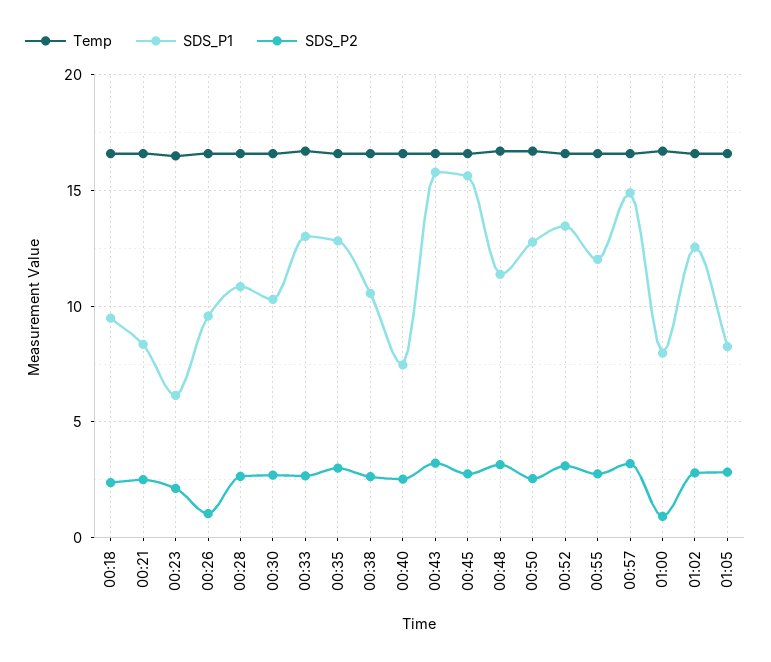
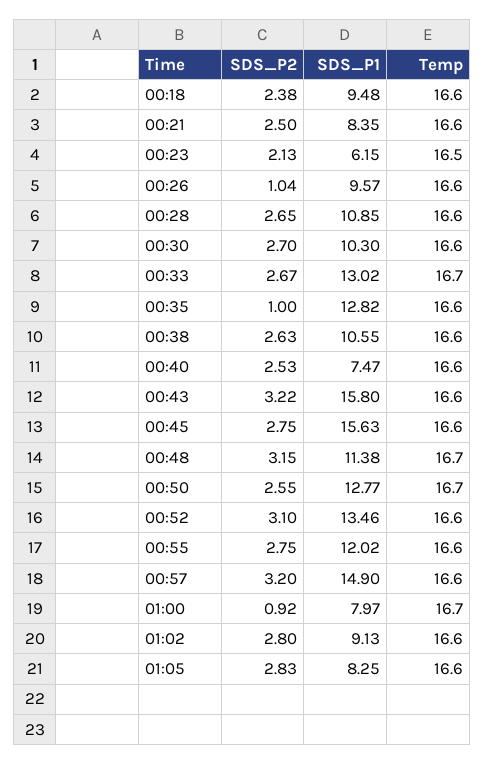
SDS_P2, 00:35: 3 -> 1
SDS_P1, 01:02: 12.5 -> 9.13

